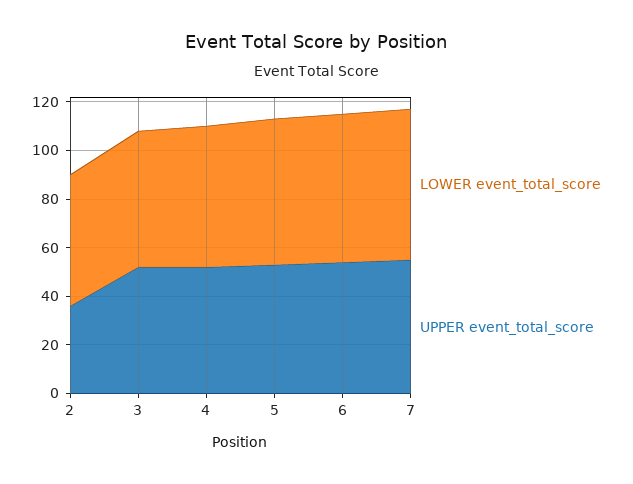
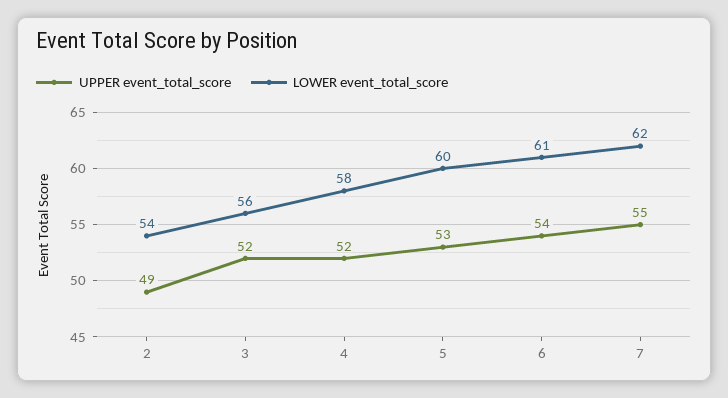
UPPER event_total_score, 2: 35 -> 49

